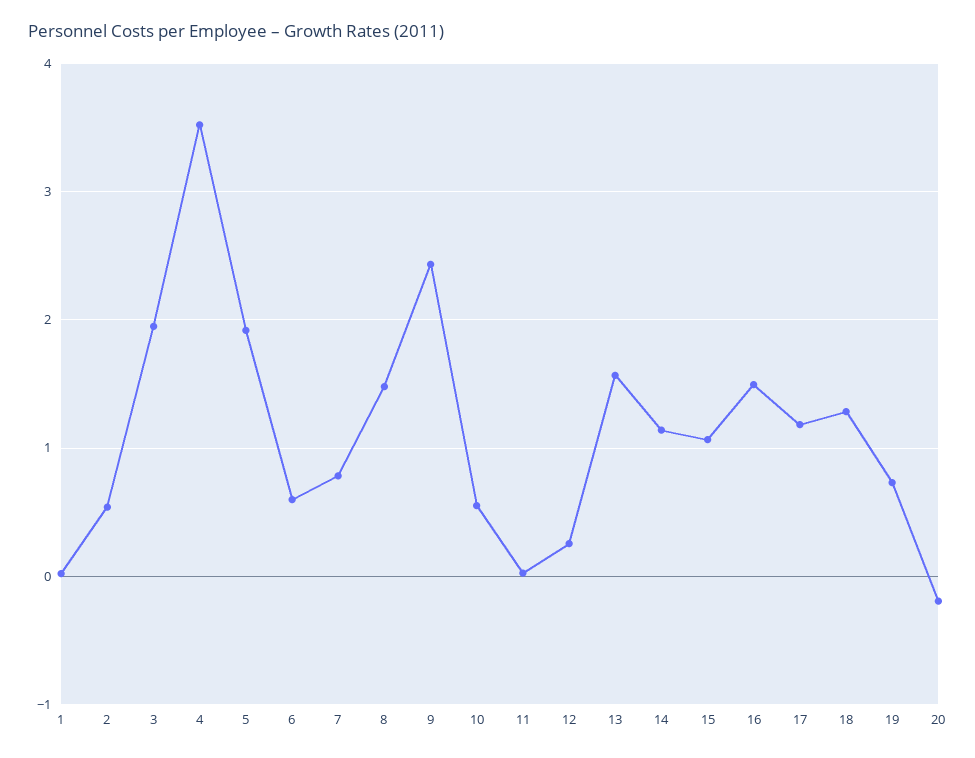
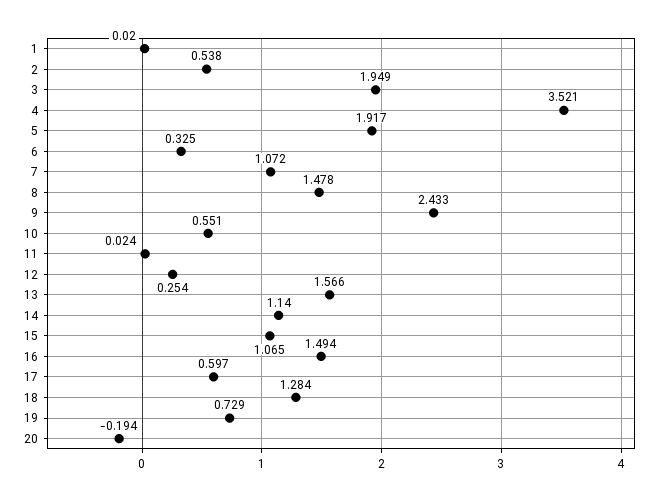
6: 0.6 -> 0.325
7: 0.8 -> 1.072
17: 1.2 -> 0.597

